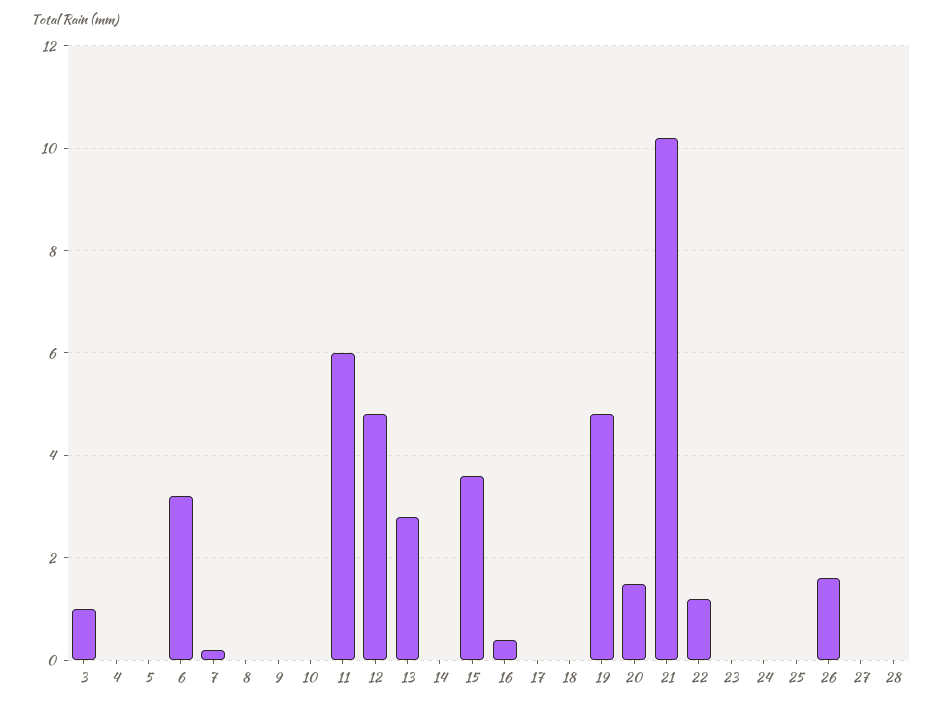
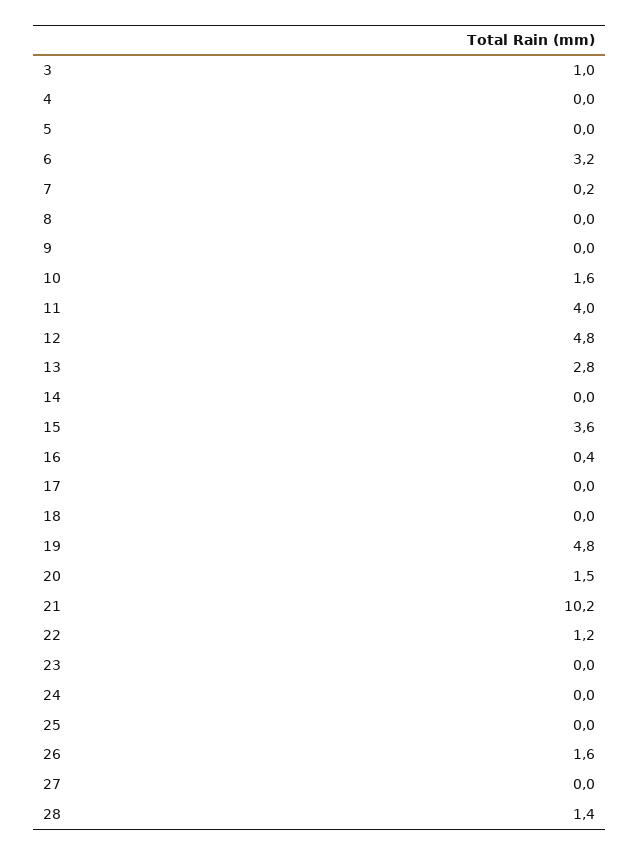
10: 0 -> 1.6
11: 6 -> 4
28: 0 -> 1.4

